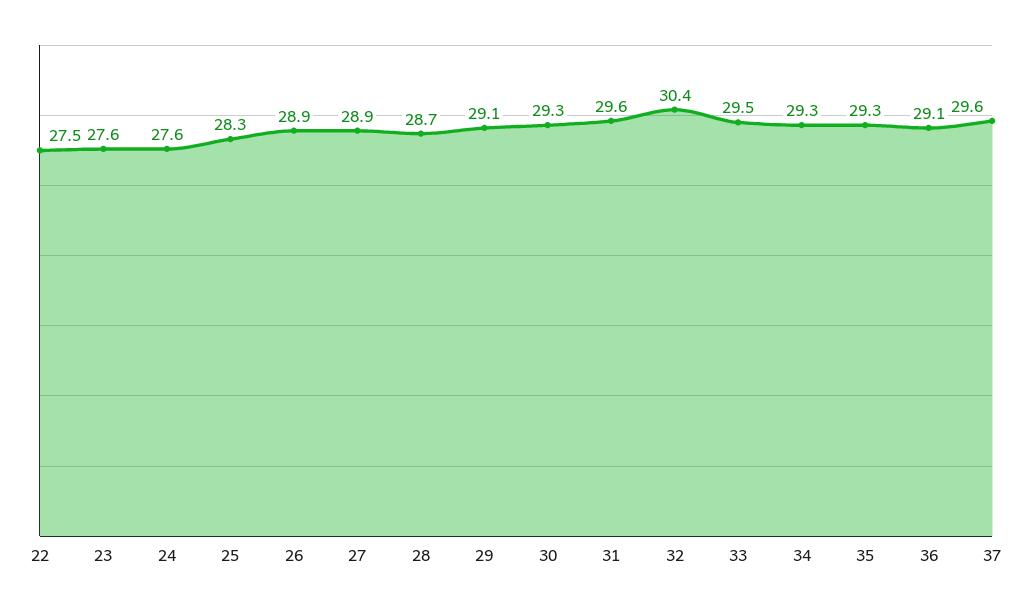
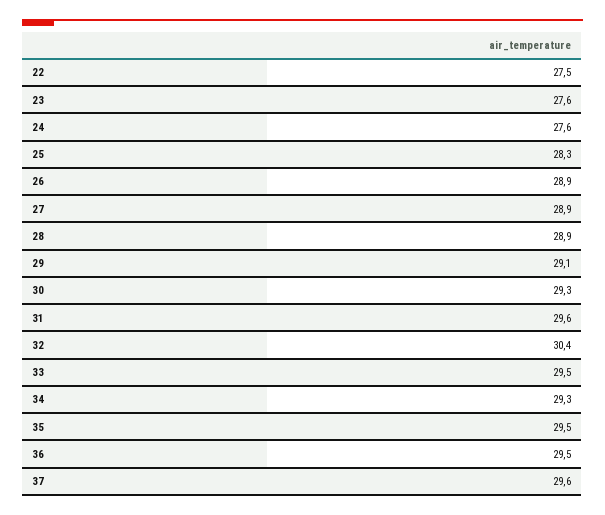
28: 28.7 -> 28.9
35: 29.3 -> 29.5
36: 29.1 -> 29.5

